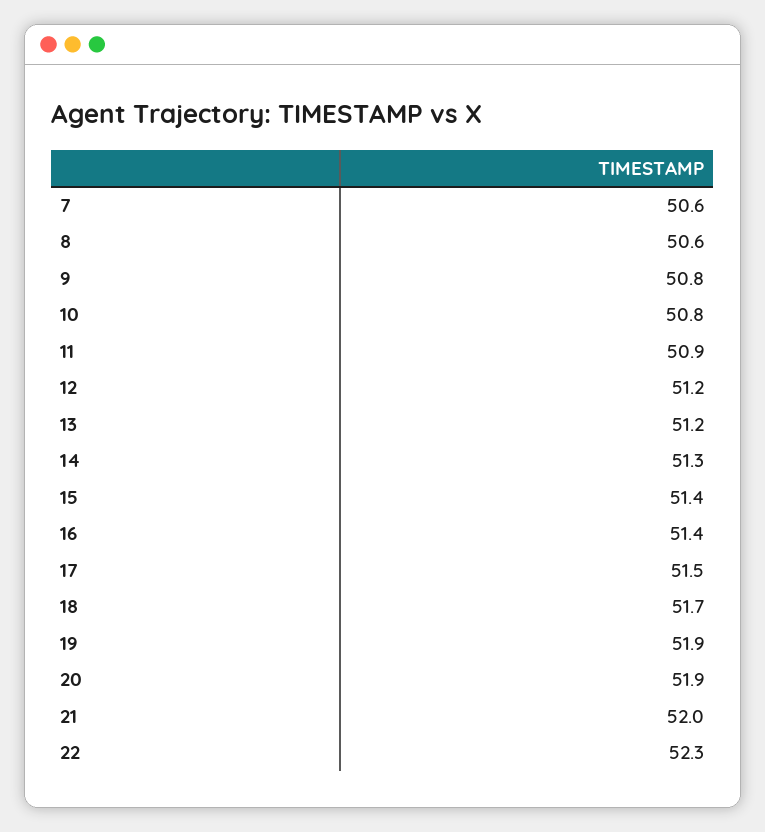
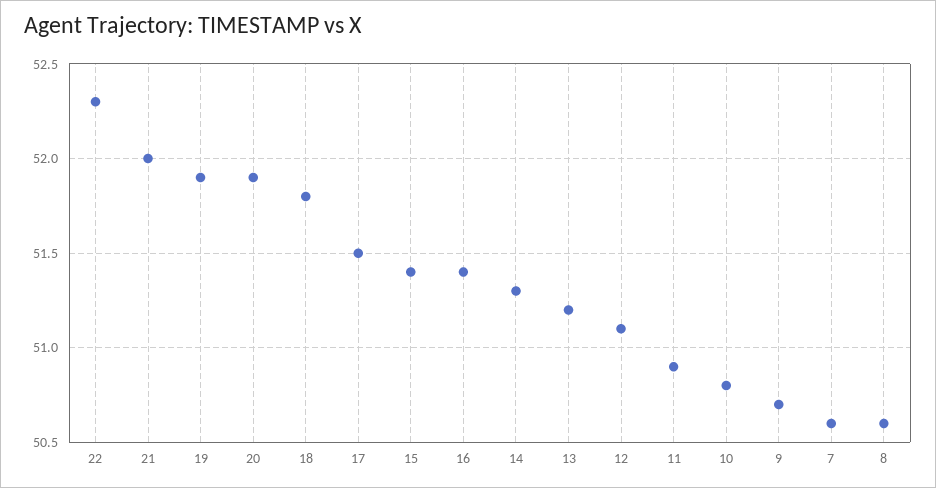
9: 50.8 -> 50.7
12: 51.2 -> 51.1
18: 51.7 -> 51.8

